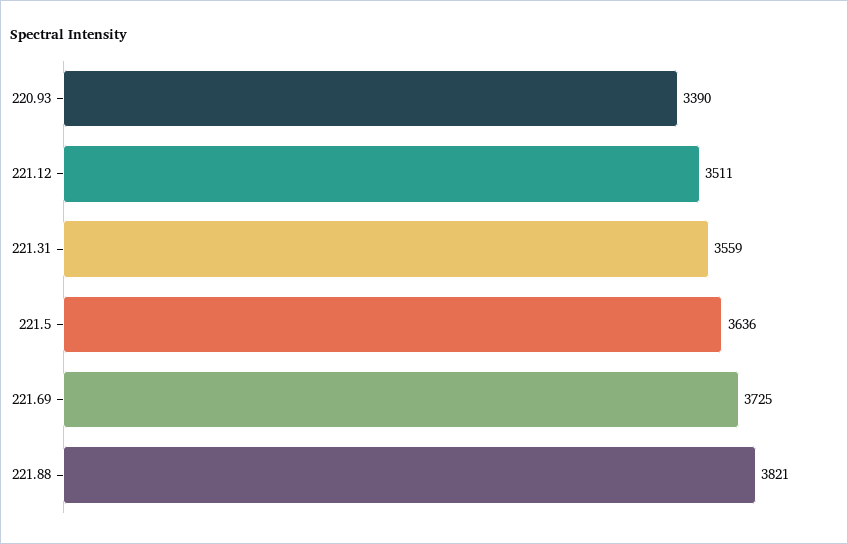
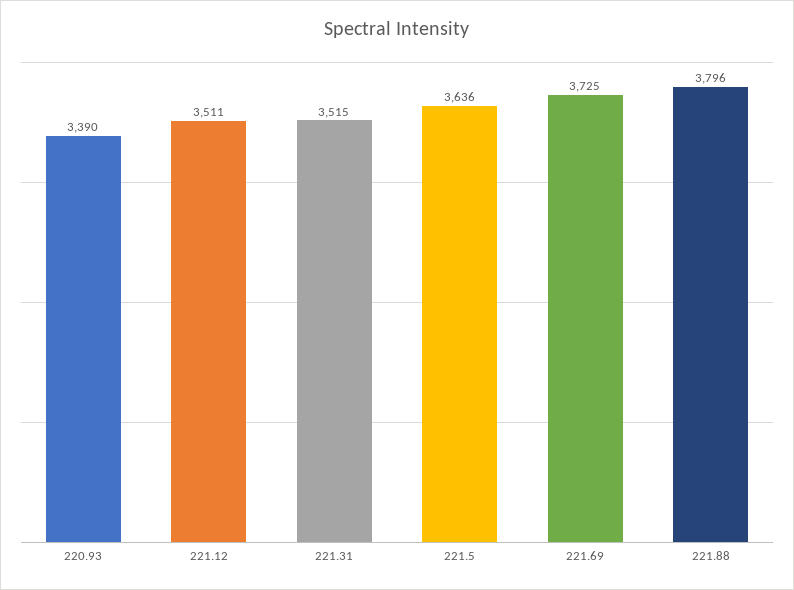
221.31: 3559 -> 3515
221.88: 3821 -> 3796

